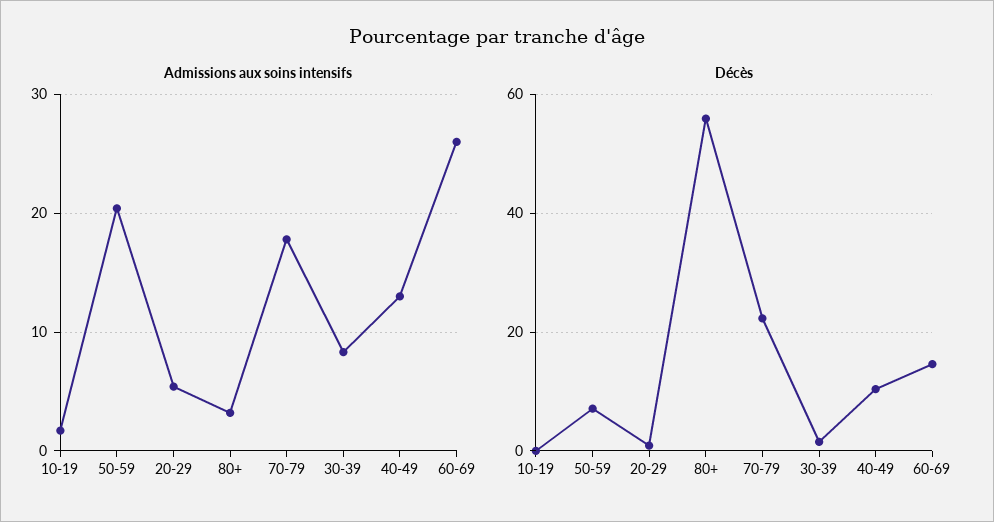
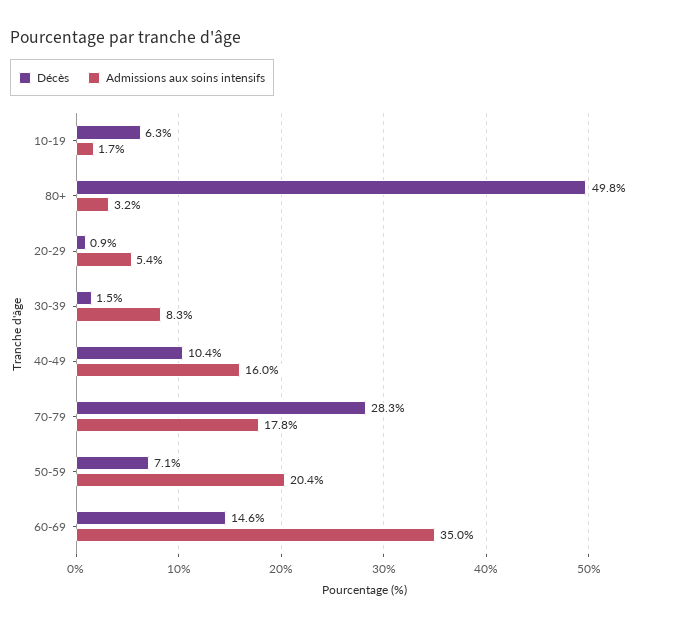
Admissions aux soins intensifs, 40-49: 13 -> 16
Admissions aux soins intensifs, 60-69: 26 -> 35
Décès, 10-19: 0 -> 6.3
Décès, 80+: 56 -> 49.8
Décès, 70-79: 22 -> 28.3

